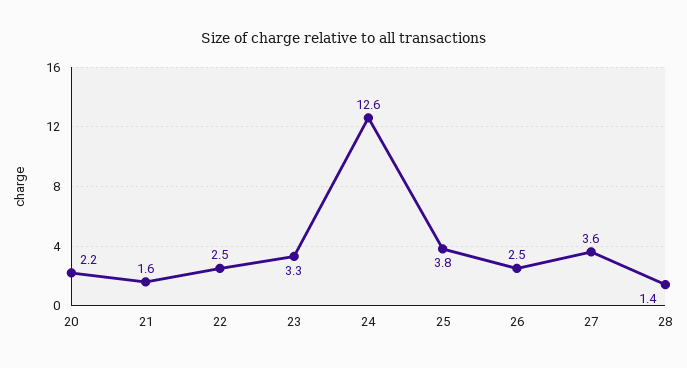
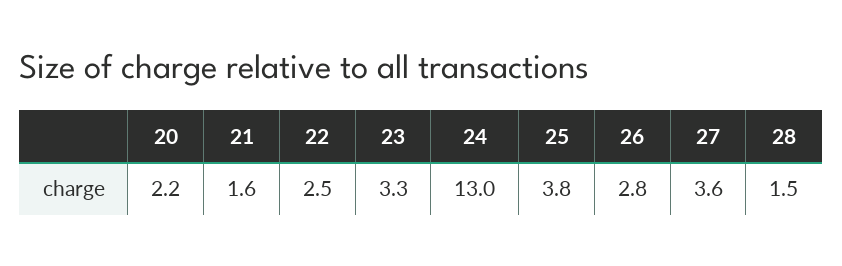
24: 12.6 -> 13
26: 2.5 -> 2.8
28: 1.4 -> 1.5

